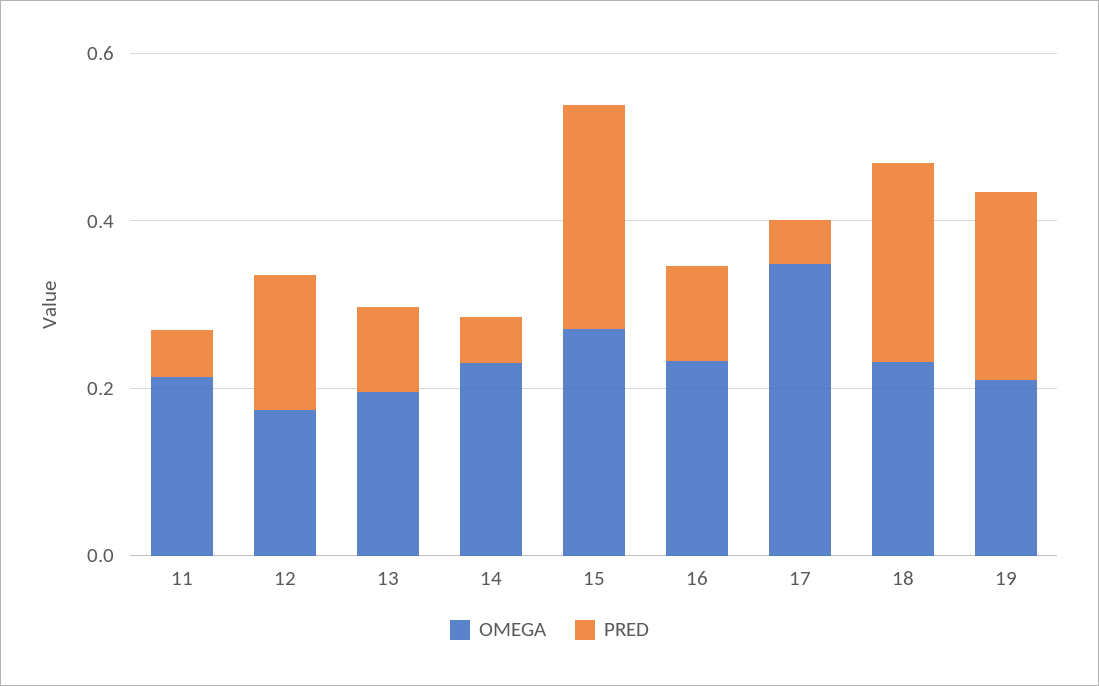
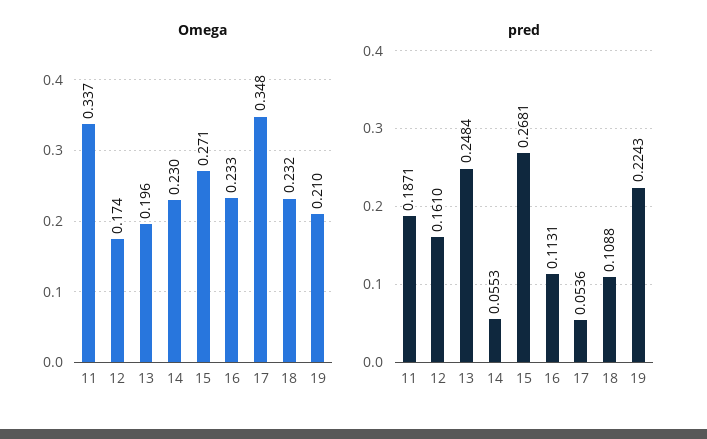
OMEGA, 11: 0.2 -> 0.337
PRED, 11: 0.05 -> 0.1871
PRED, 13: 0.1 -> 0.2484
PRED, 18: 0.25 -> 0.1088

